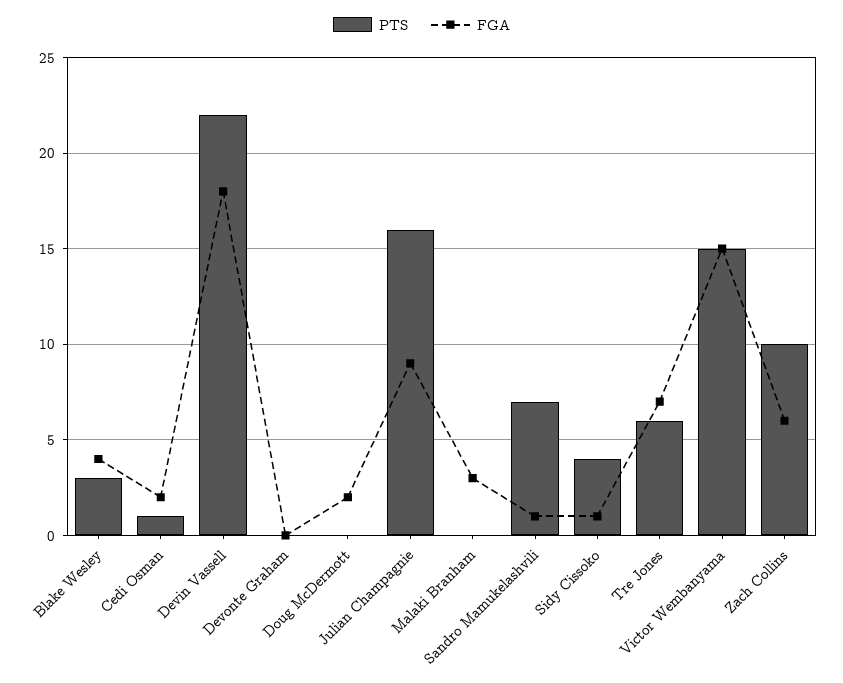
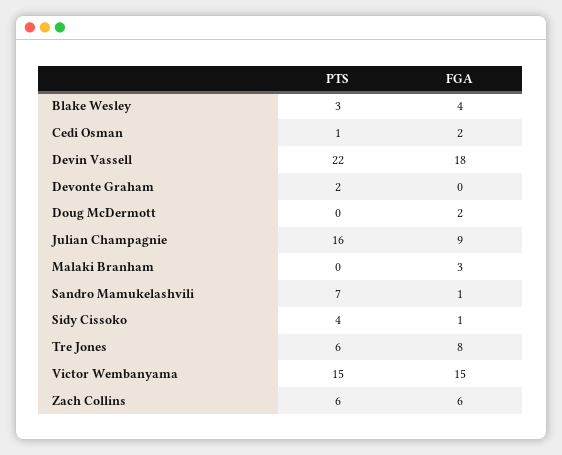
PTS, Devonte Graham: 0 -> 2
FGA, Tre Jones: 7 -> 8
PTS, Zach Collins: 10 -> 6

